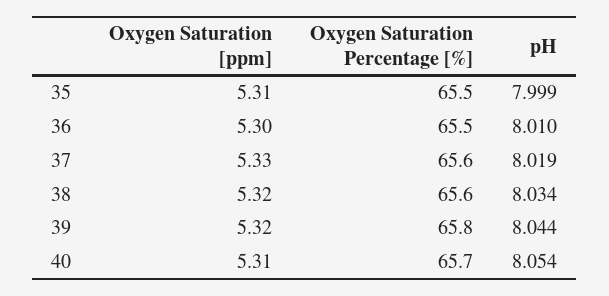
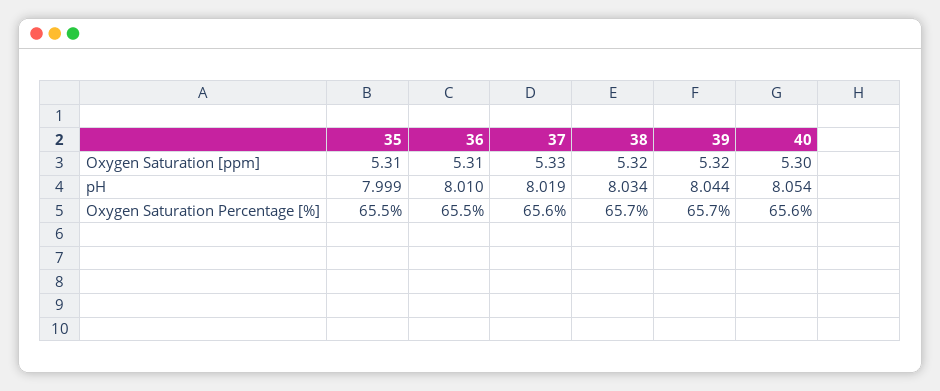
Oxygen Saturation [ppm], 36: 5.3 -> 5.31
Oxygen Saturation Percentage [%], 38: 65.6 -> 65.7
Oxygen Saturation Percentage [%], 39: 65.8 -> 65.7
Oxygen Saturation [ppm], 40: 5.31 -> 5.3
Oxygen Saturation Percentage [%], 40: 65.7 -> 65.6

